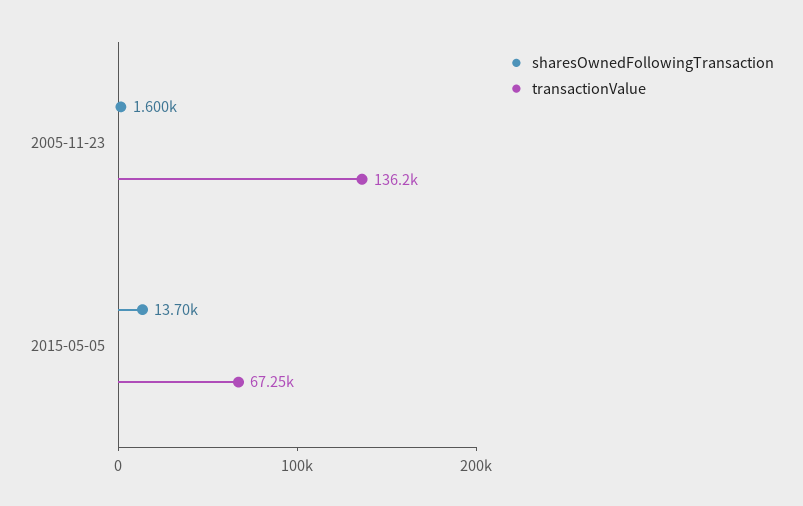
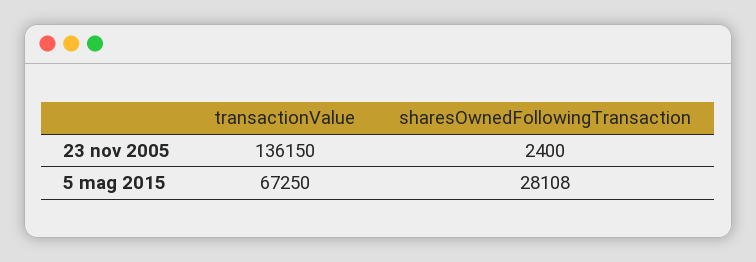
sharesOwnedFollowingTransaction, 2005-11-23: 1600 -> 2400
sharesOwnedFollowingTransaction, 2015-05-05: 13700 -> 28108

